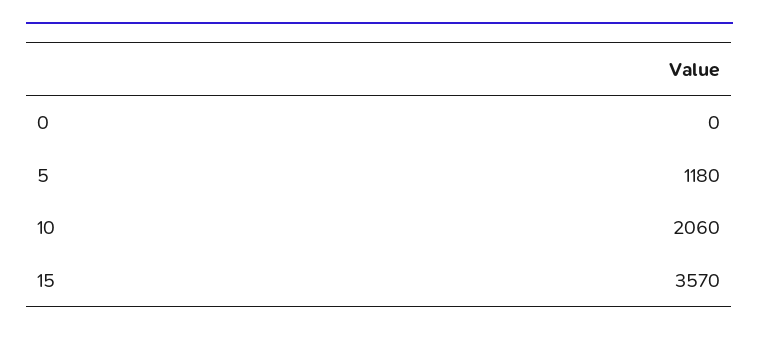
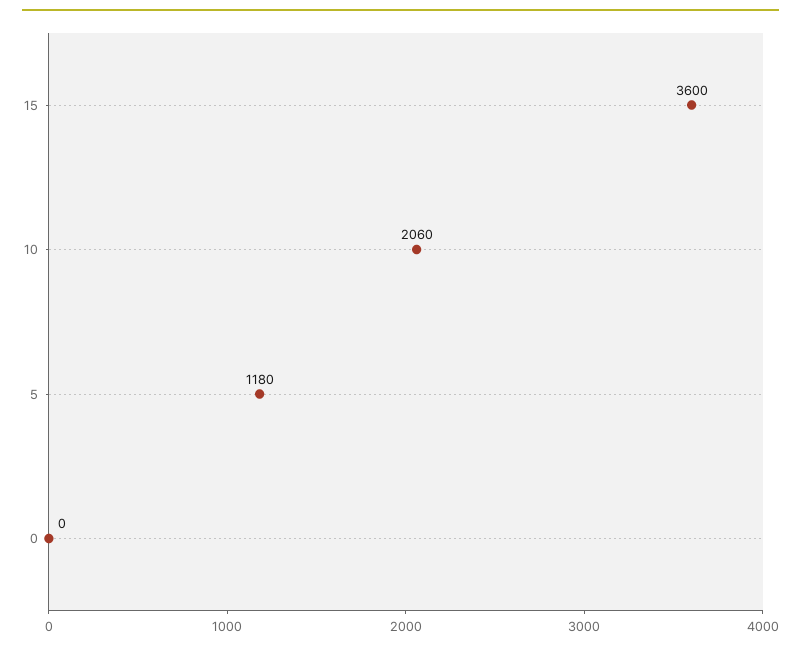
15: 3570 -> 3600

